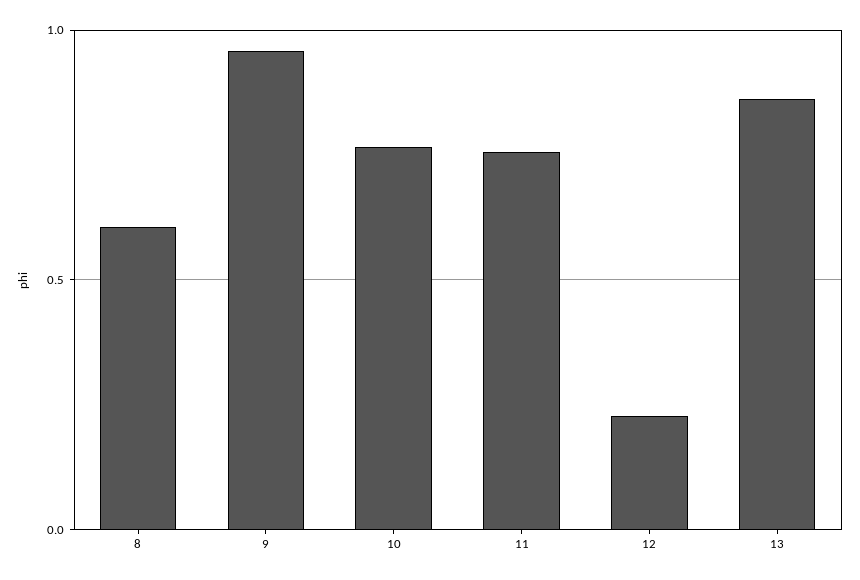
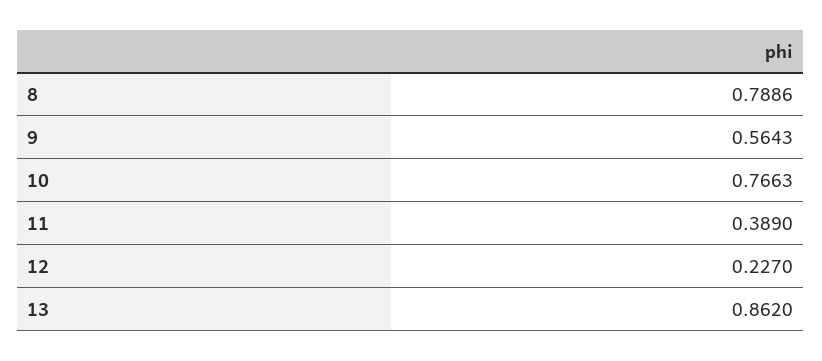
8: 0.6 -> 0.7886
9: 0.95 -> 0.5643
11: 0.75 -> 0.389

